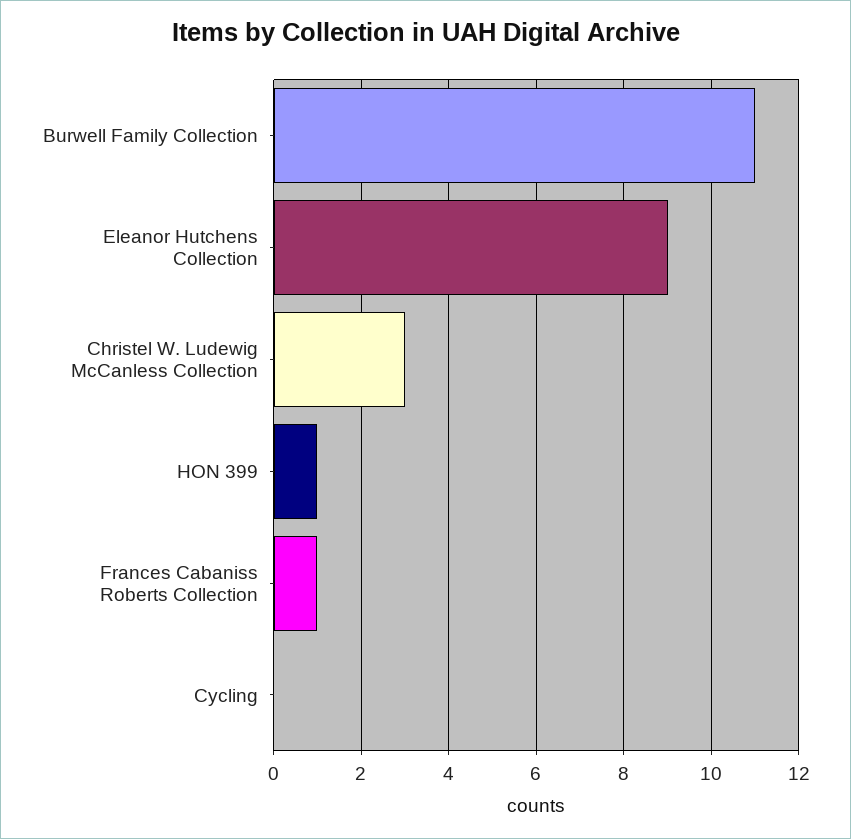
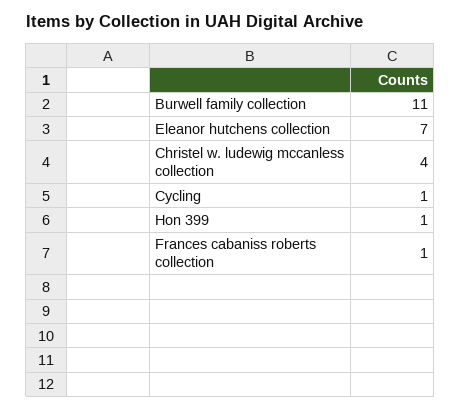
Eleanor Hutchens Collection: 9 -> 7
Christel W. Ludewig McCanless Collection: 3 -> 4
Cycling: 0 -> 1

